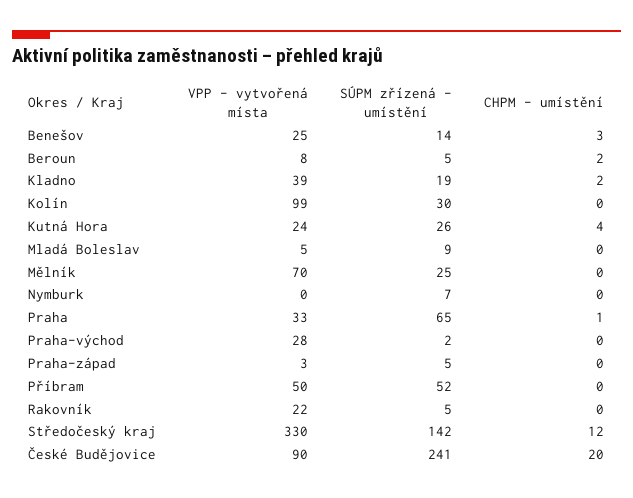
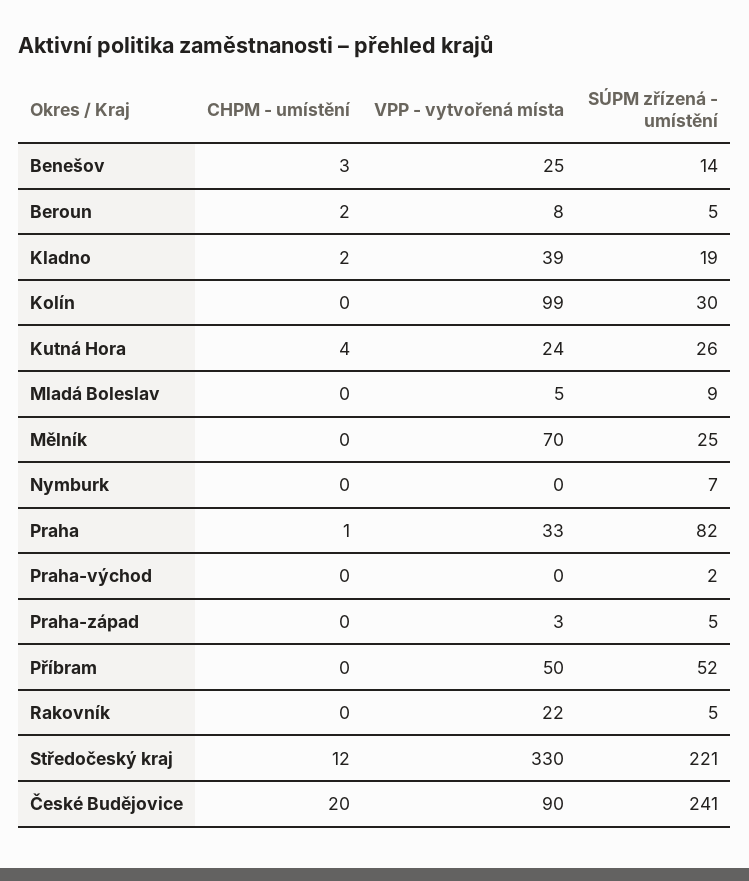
SÚPM zřízená - umístění, Praha: 65 -> 82
VPP - vytvořená místa, Praha-východ: 28 -> 0
SÚPM zřízená - umístění, Středočeský kraj: 142 -> 221

